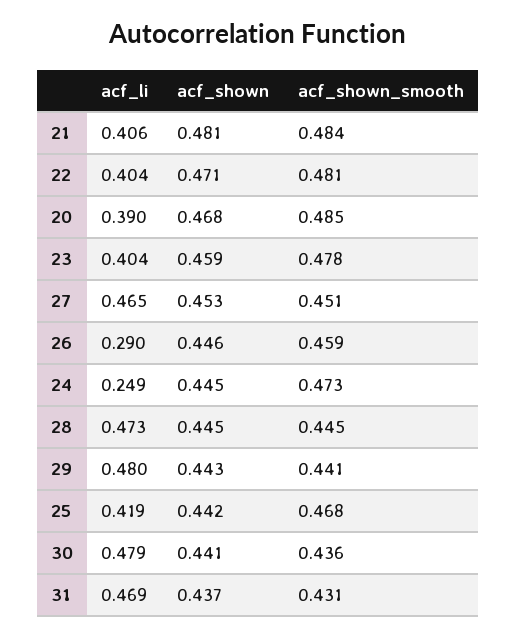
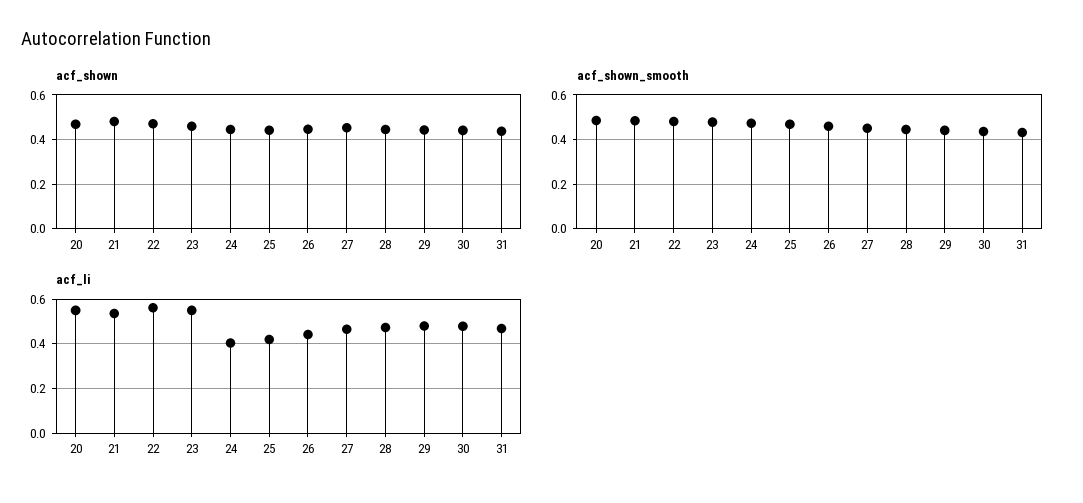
acf_li, 21: 0.406 -> 0.55
acf_li, 22: 0.404 -> 0.55
acf_li, 20: 0.39 -> 0.55
acf_li, 23: 0.404 -> 0.55
acf_li, 26: 0.29 -> 0.45
acf_li, 24: 0.249 -> 0.4

